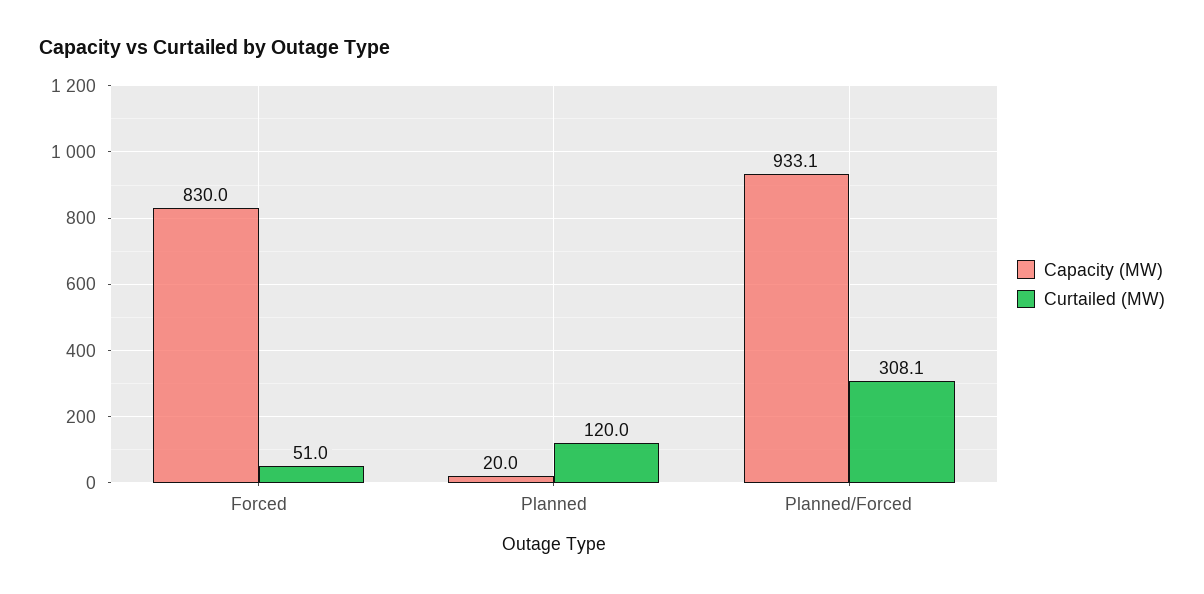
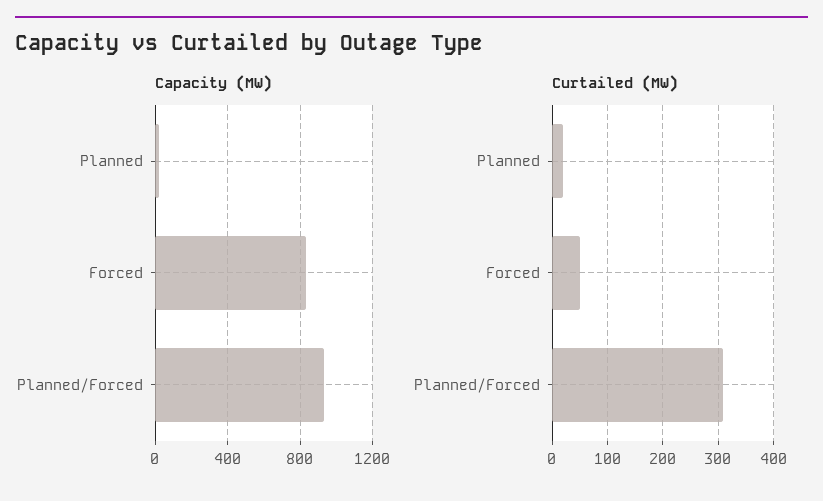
Curtailed (MW), Planned: 120 -> 20

